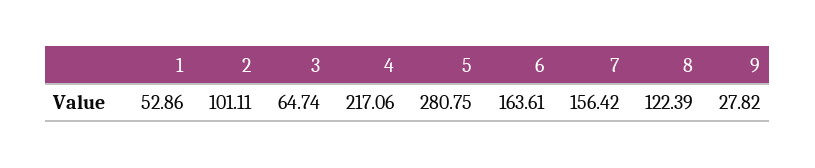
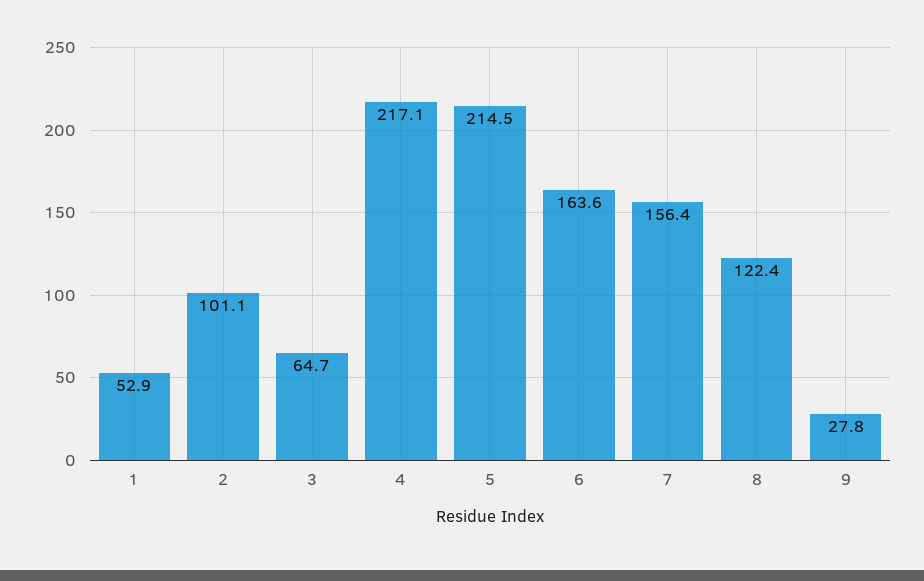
5: 280.75 -> 214.5

